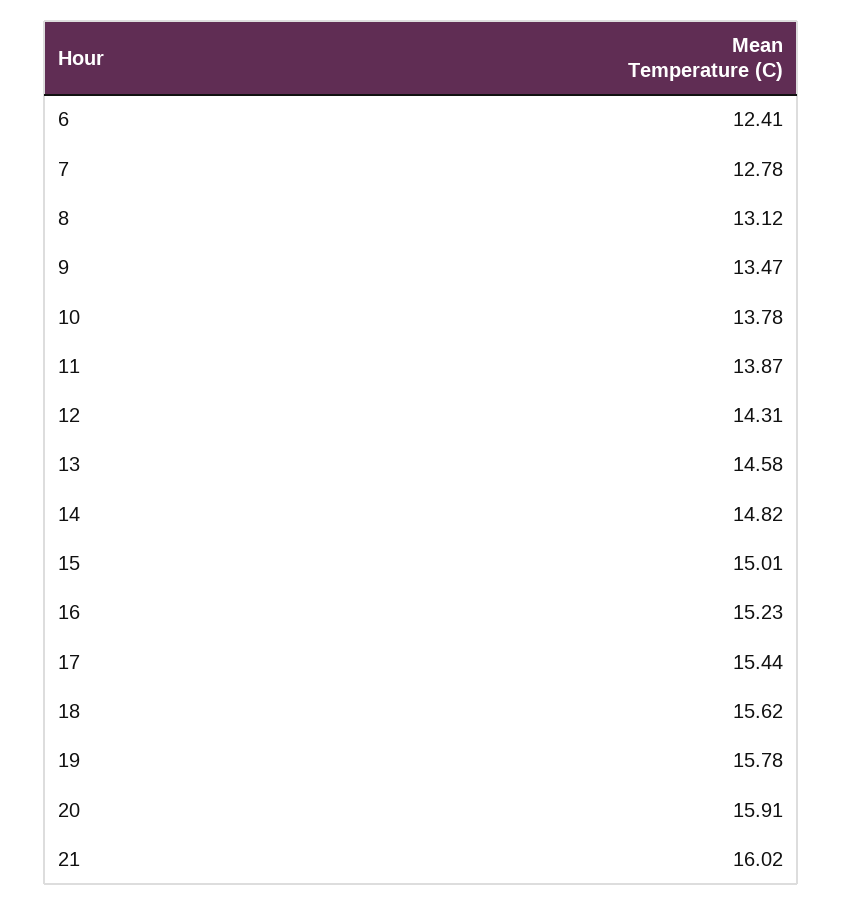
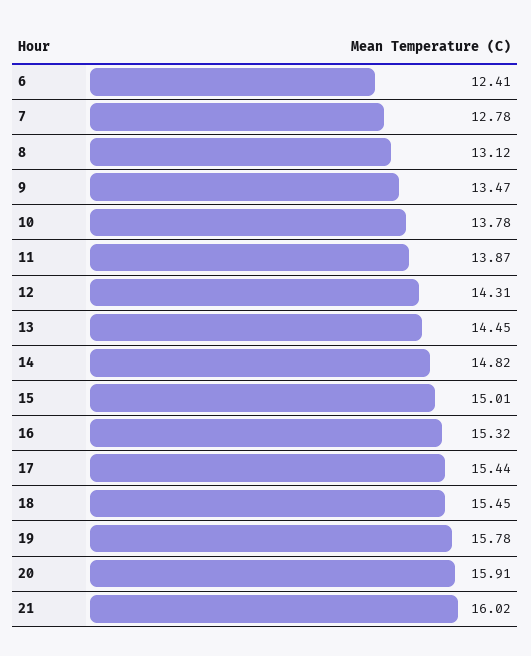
13: 14.58 -> 14.45
16: 15.23 -> 15.32
18: 15.62 -> 15.45

